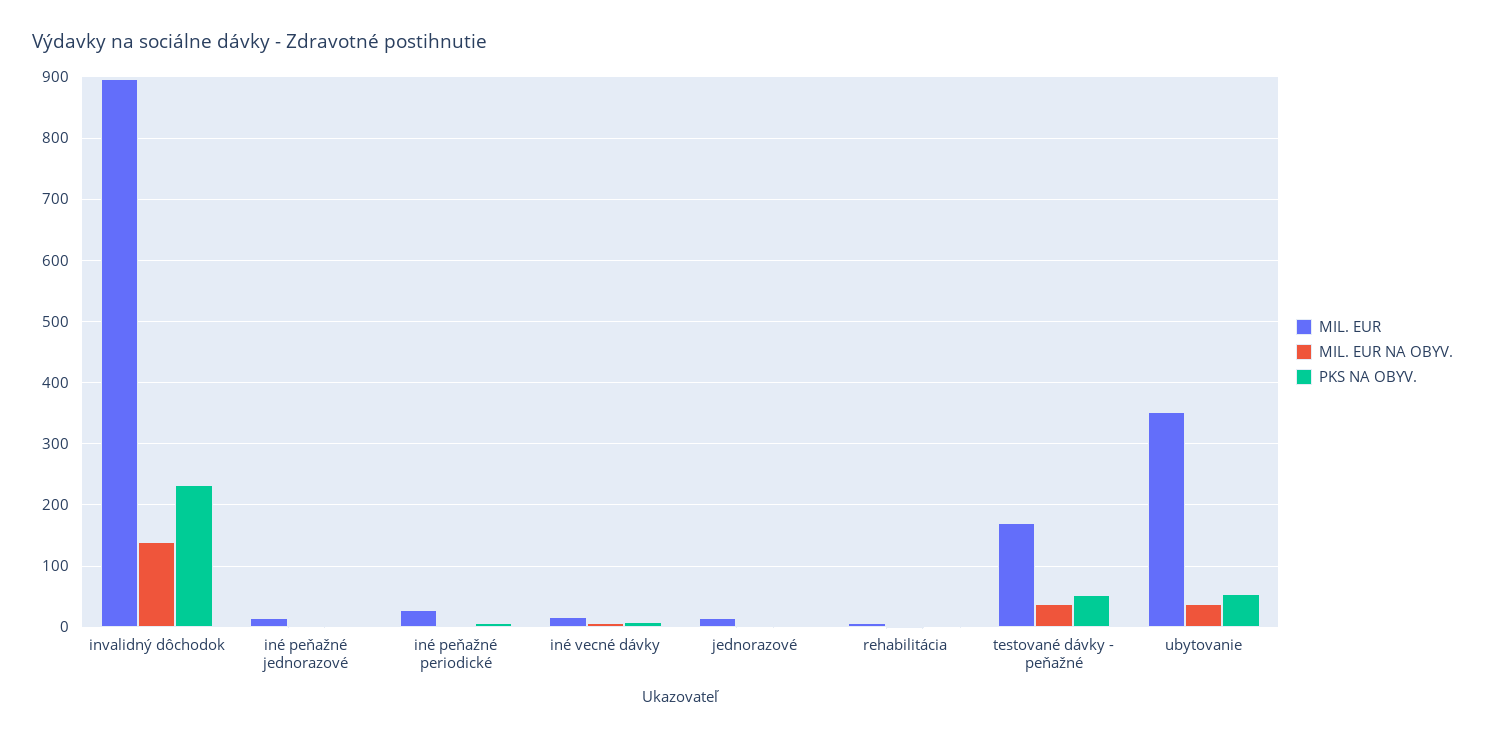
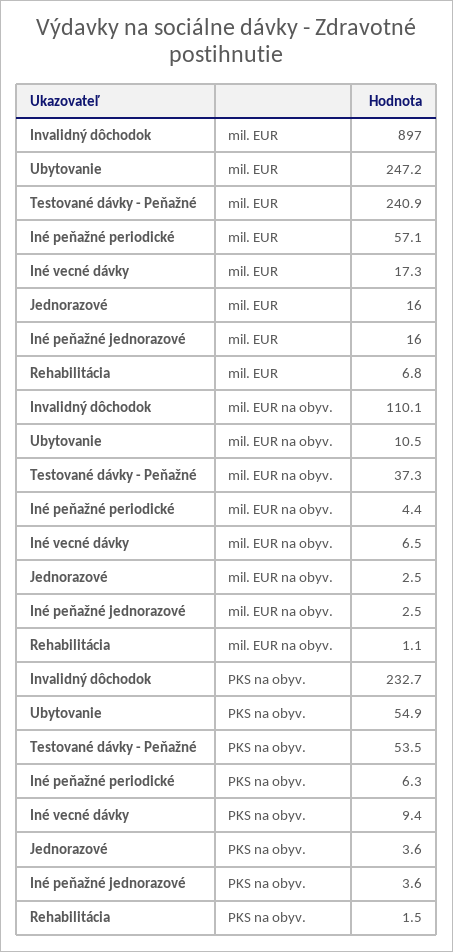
MIL. EUR NA OBYV., invalidný dôchodok: 140 -> 110.1
MIL. EUR, iné peňažné periodické: 30 -> 57.1
MIL. EUR, testované dávky - peňažné: 170 -> 240.9
MIL. EUR, ubytovanie: 350 -> 247.2
MIL. EUR NA OBYV., ubytovanie: 40 -> 10.5

